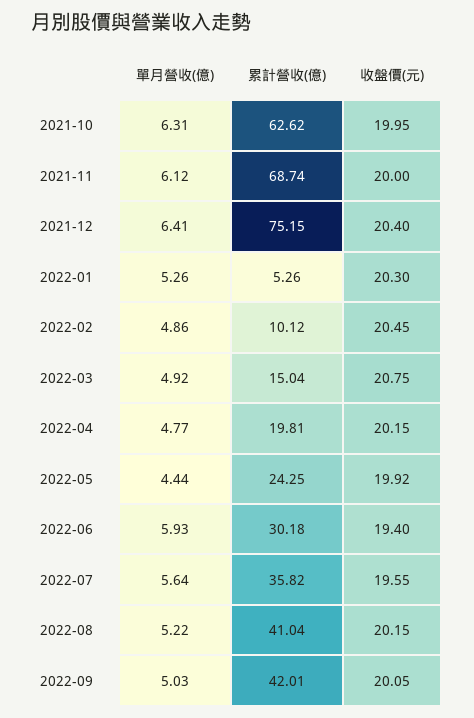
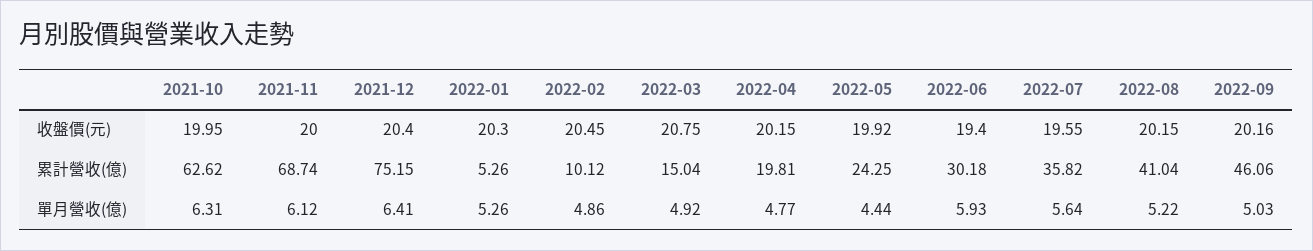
累計營收(億), 2022-09: 42.01 -> 46.06
收盤價(元), 2022-09: 20.05 -> 20.16

